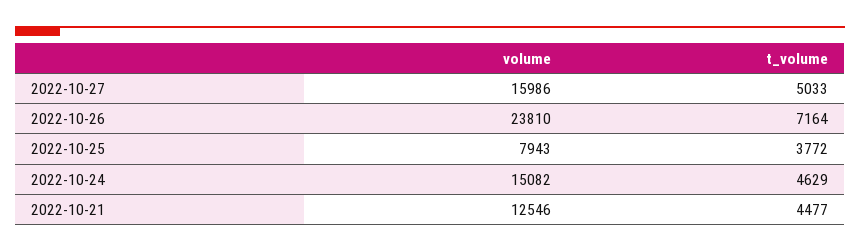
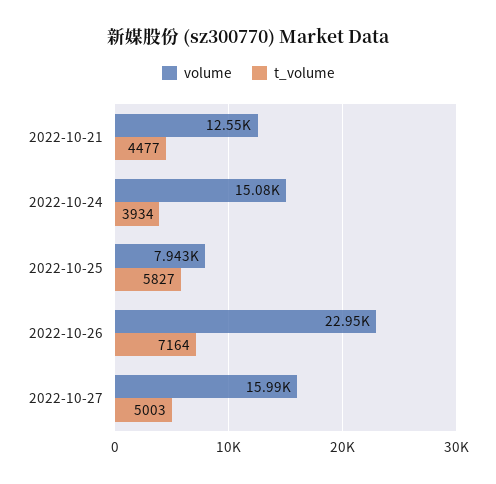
t_volume, 2022-10-27: 5033 -> 5003
volume, 2022-10-26: 23810 -> 22950
t_volume, 2022-10-25: 3772 -> 5827
t_volume, 2022-10-24: 4629 -> 3934

